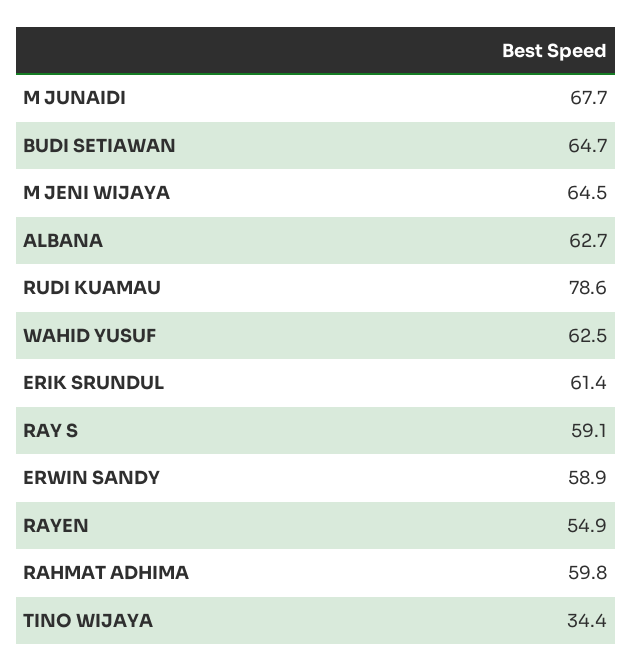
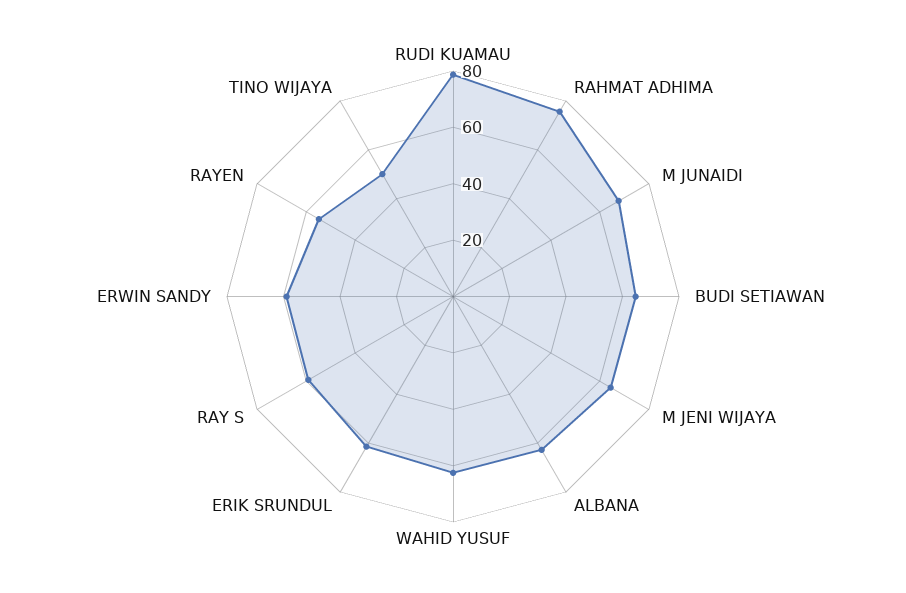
RAHMAT ADHIMA: 59.8 -> 75
TINO WIJAYA: 34.4 -> 50

